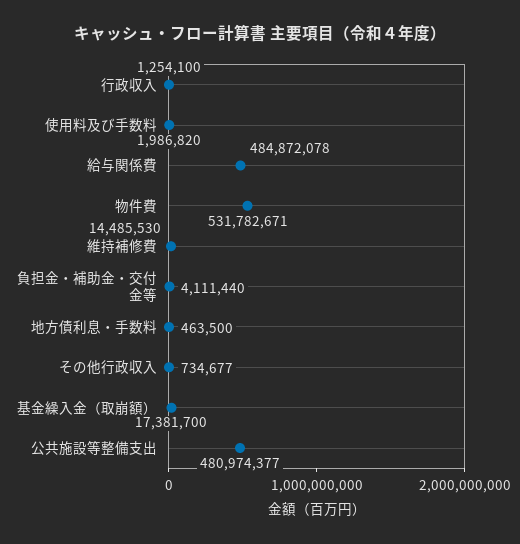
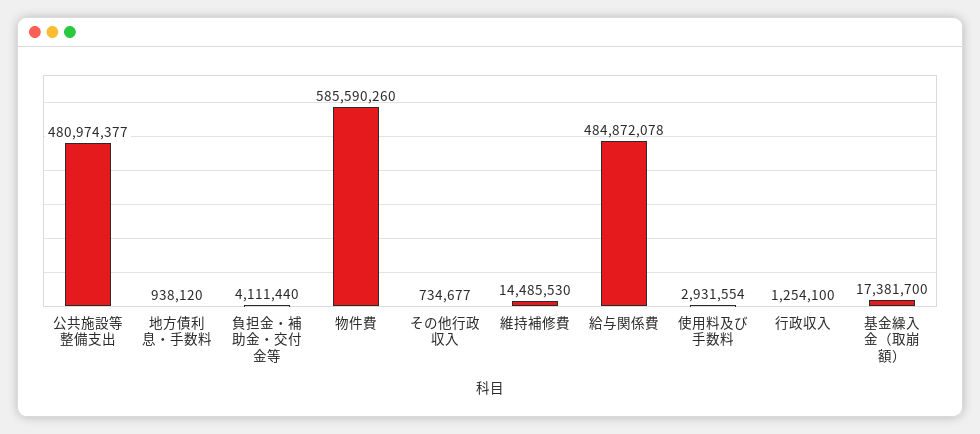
使用料及び手数料: 1986820 -> 2931554
物件費: 531782671 -> 585590260
地方債利息・手数料: 463500 -> 938120

